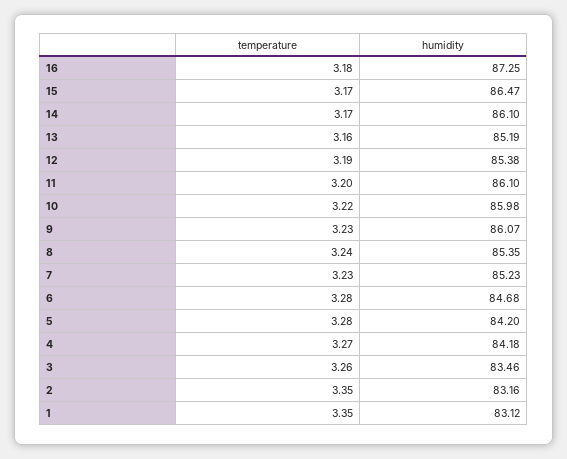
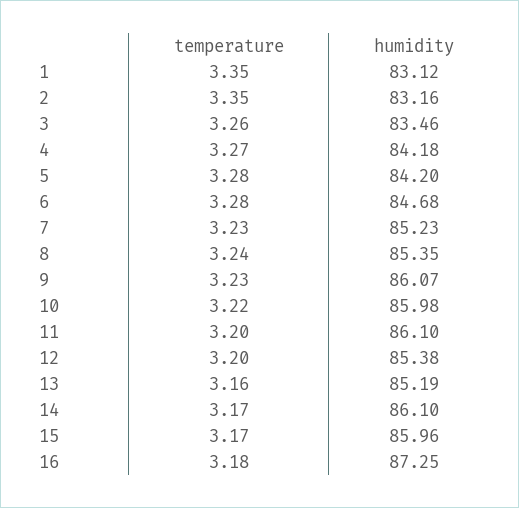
humidity, 15: 86.47 -> 85.96
temperature, 12: 3.19 -> 3.2

